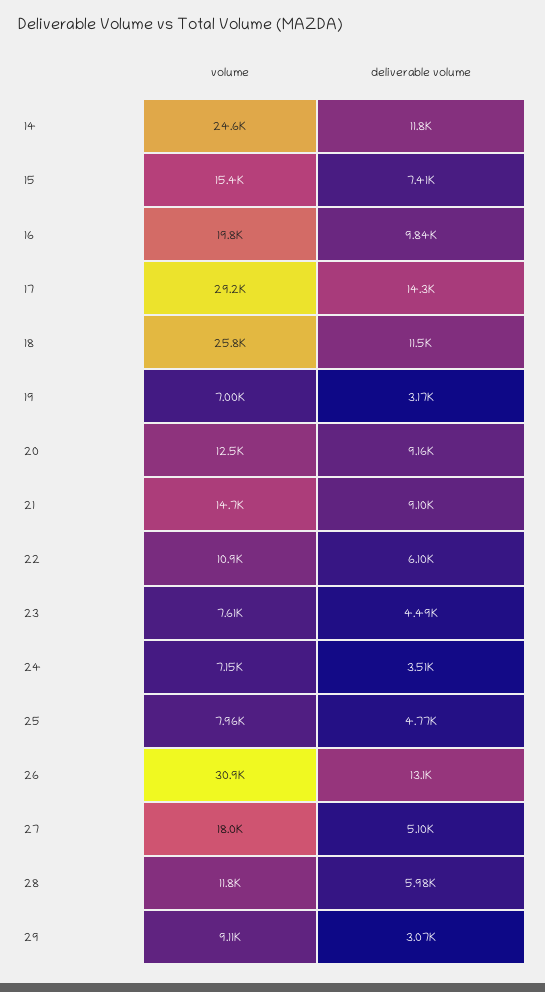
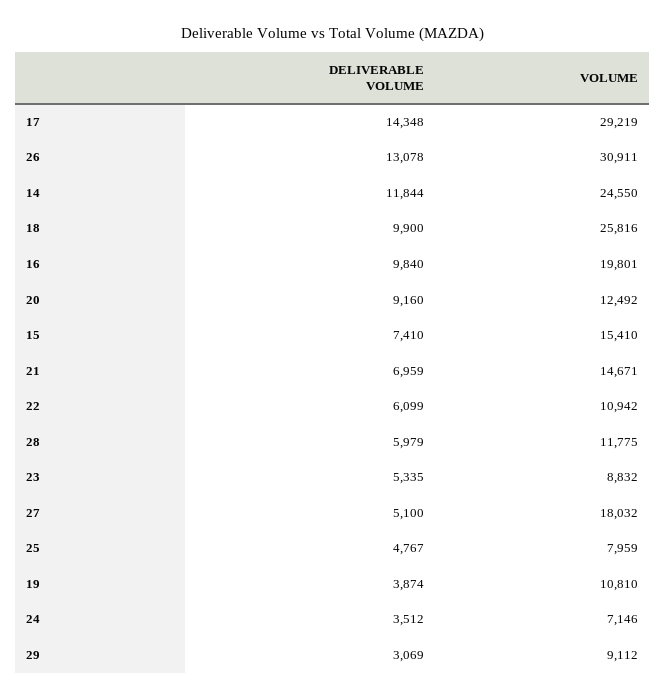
deliverable volume, 18: 11500 -> 9900
volume, 19: 7000 -> 10810
deliverable volume, 19: 3170 -> 3874
deliverable volume, 21: 9100 -> 6959
volume, 23: 7610 -> 8832
deliverable volume, 23: 4490 -> 5335

